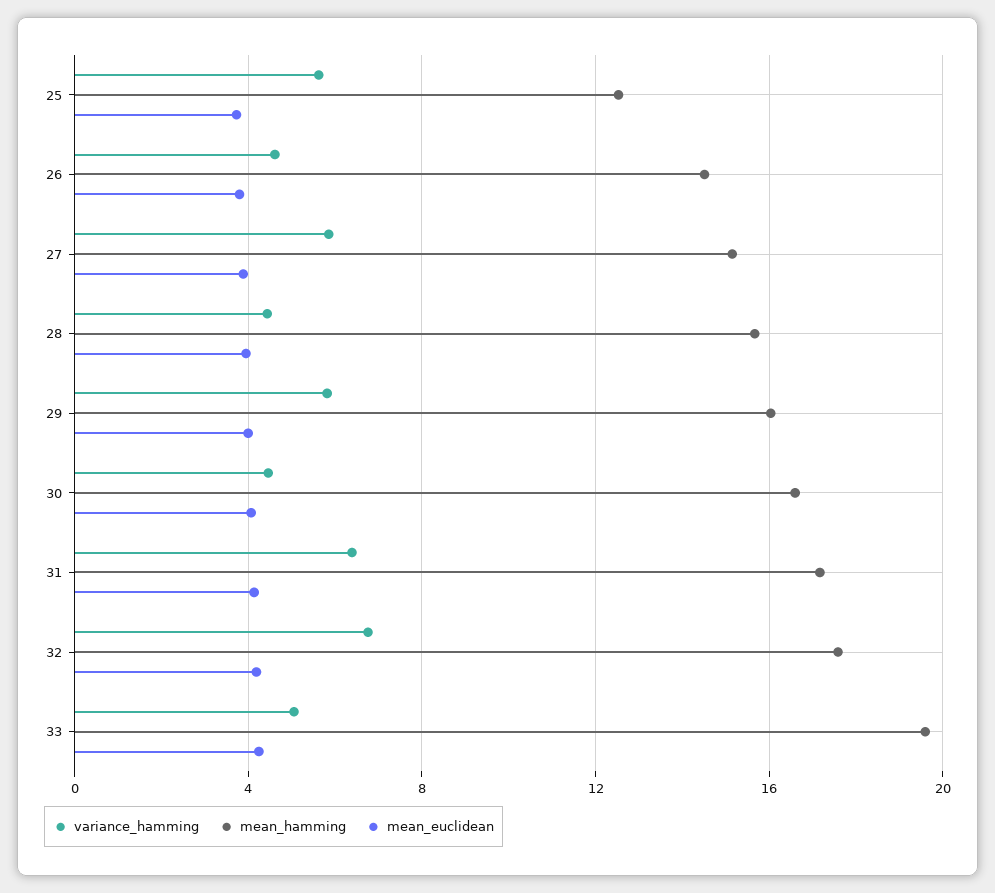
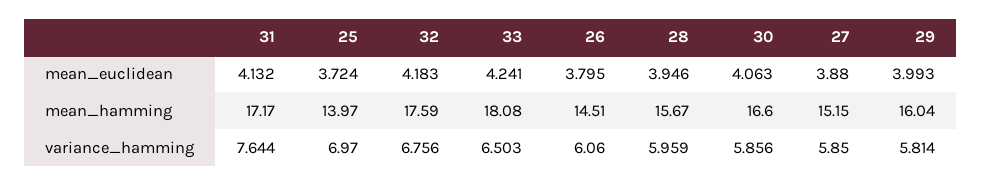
variance_hamming, 25: 5.5 -> 6.97
mean_hamming, 25: 12.5 -> 13.97
variance_hamming, 26: 4.5 -> 6.06
variance_hamming, 28: 4.5 -> 5.959
variance_hamming, 30: 4.5 -> 5.856
variance_hamming, 31: 6.5 -> 7.644
variance_hamming, 33: 5 -> 6.503
mean_hamming, 33: 19.5 -> 18.08

